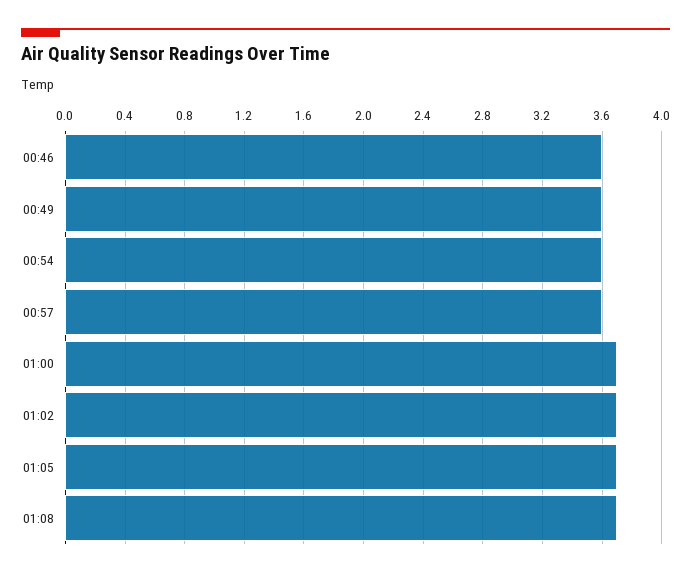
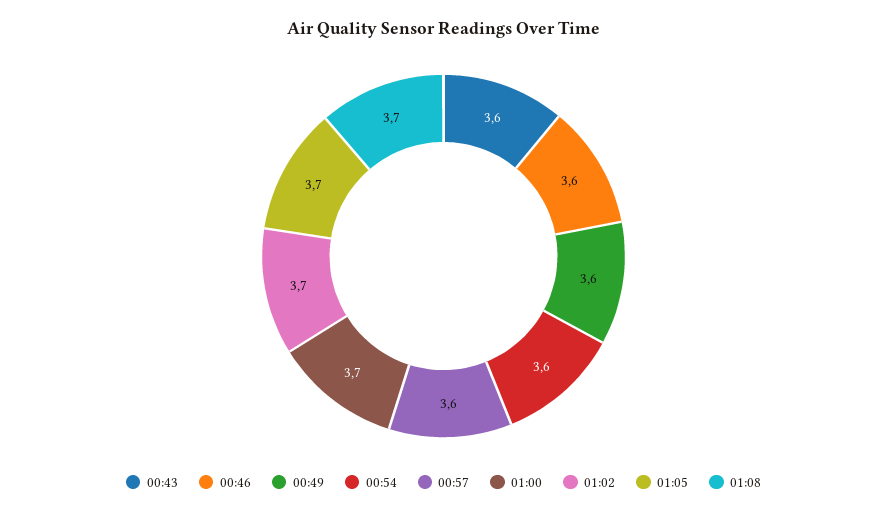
00:43: none -> 3.6

